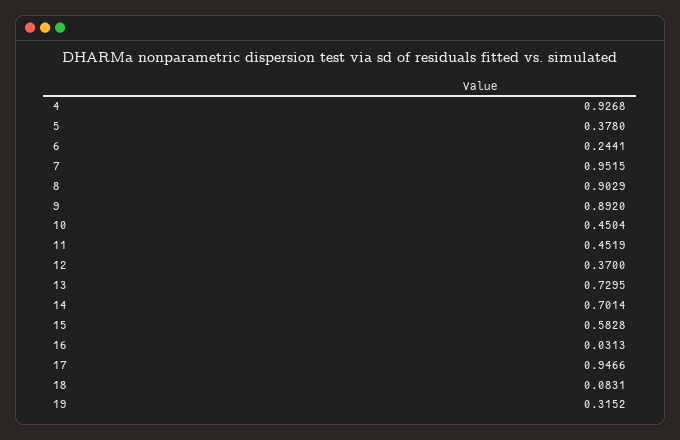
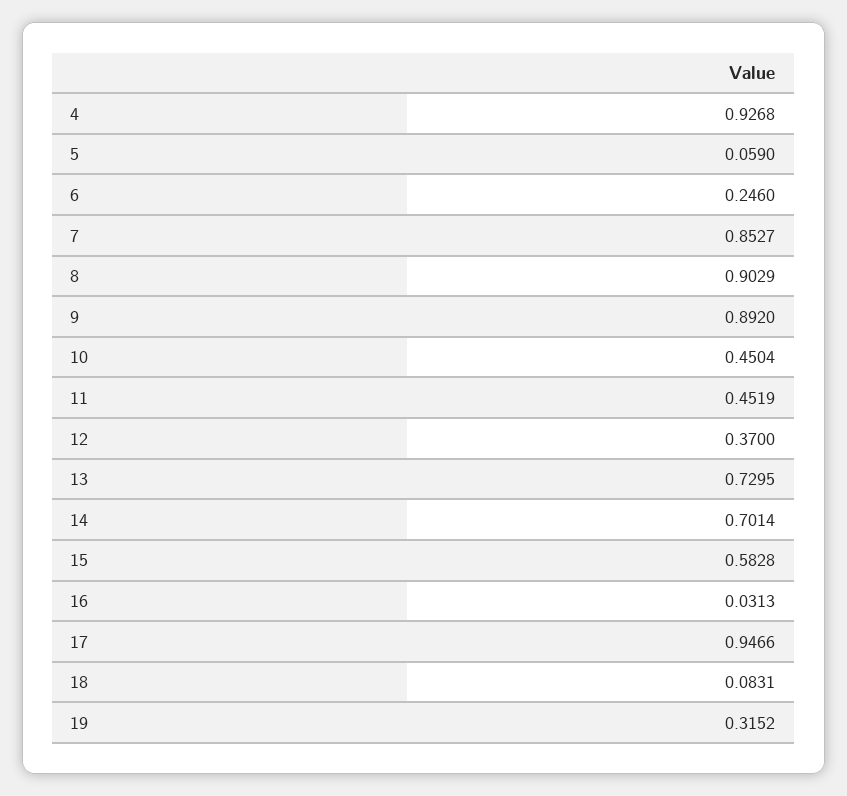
5: 0.378 -> 0.059
6: 0.2441 -> 0.246
7: 0.9515 -> 0.8527

